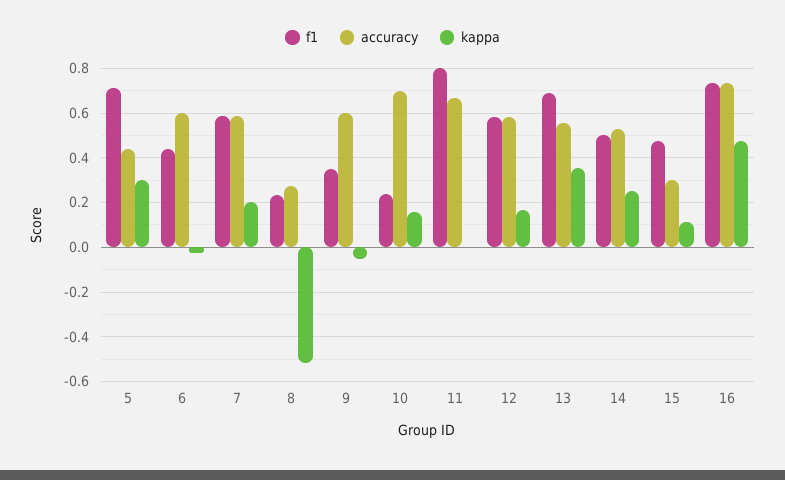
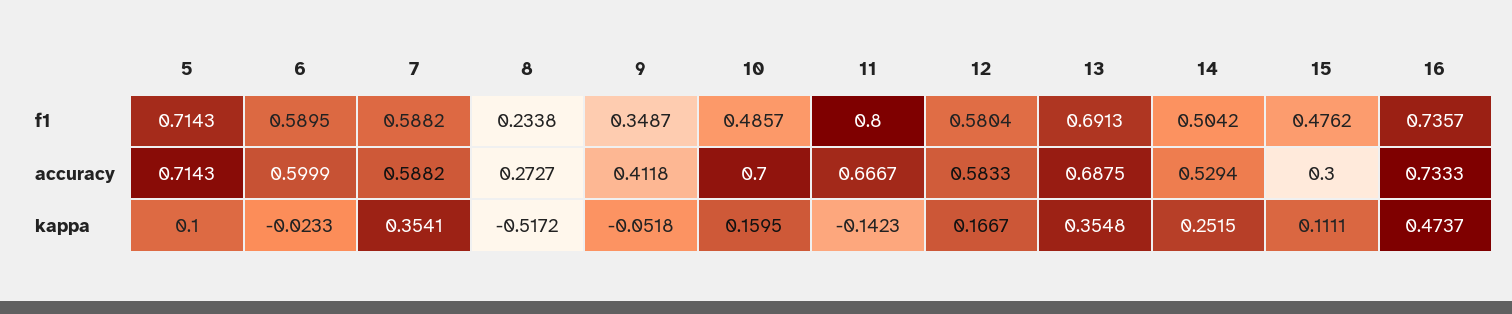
accuracy, 5: 0.45 -> 0.7143
kappa, 5: 0.3 -> 0.1
f1, 6: 0.45 -> 0.5895
kappa, 7: 0.2 -> 0.3541
accuracy, 9: 0.6 -> 0.4118
f1, 10: 0.25 -> 0.4857
kappa, 11: 0 -> -0.1423
accuracy, 13: 0.55 -> 0.6875

